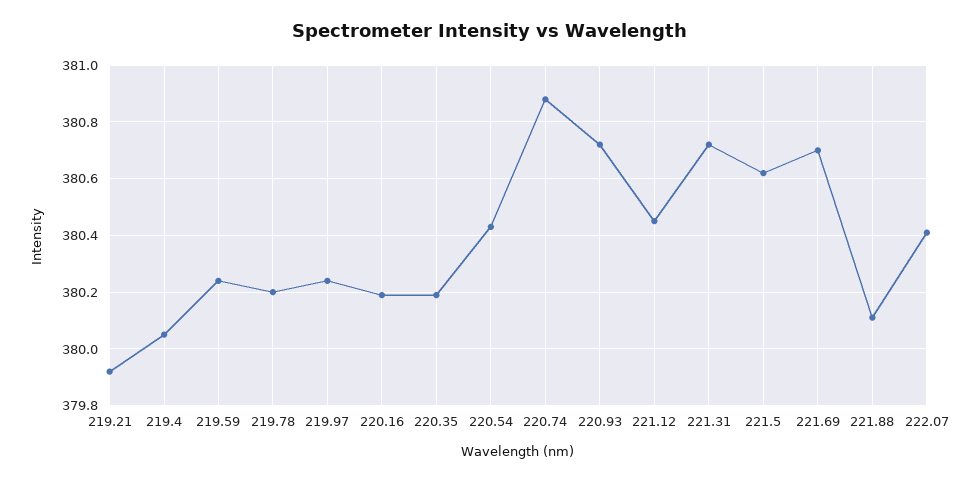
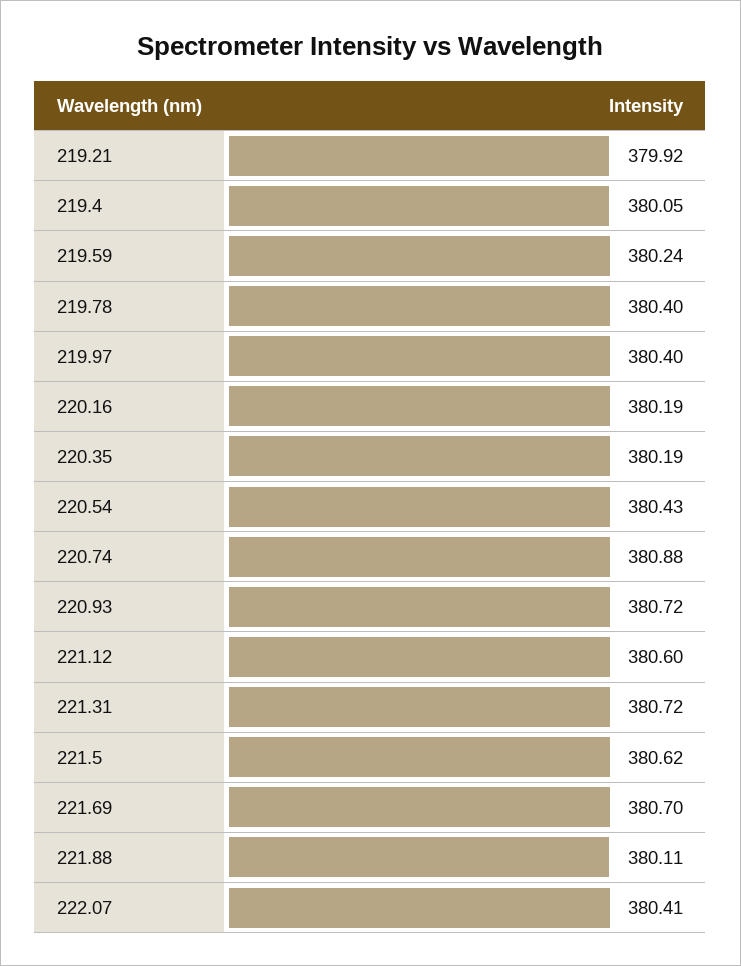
219.78: 380.2 -> 380.4
219.97: 380.25 -> 380.4
221.12: 380.45 -> 380.6

